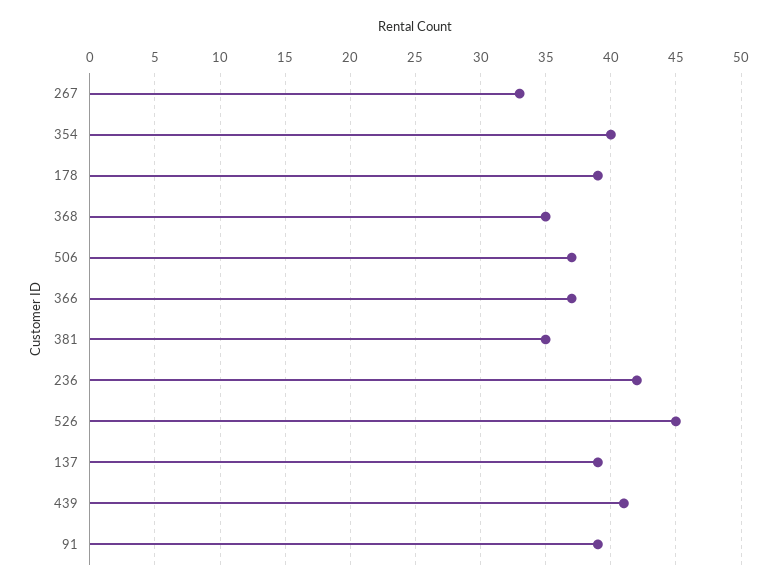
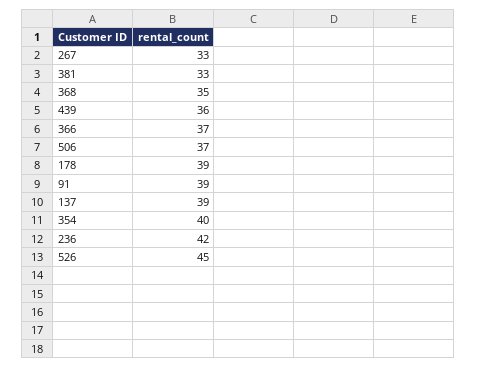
381: 35 -> 33
439: 41 -> 36

